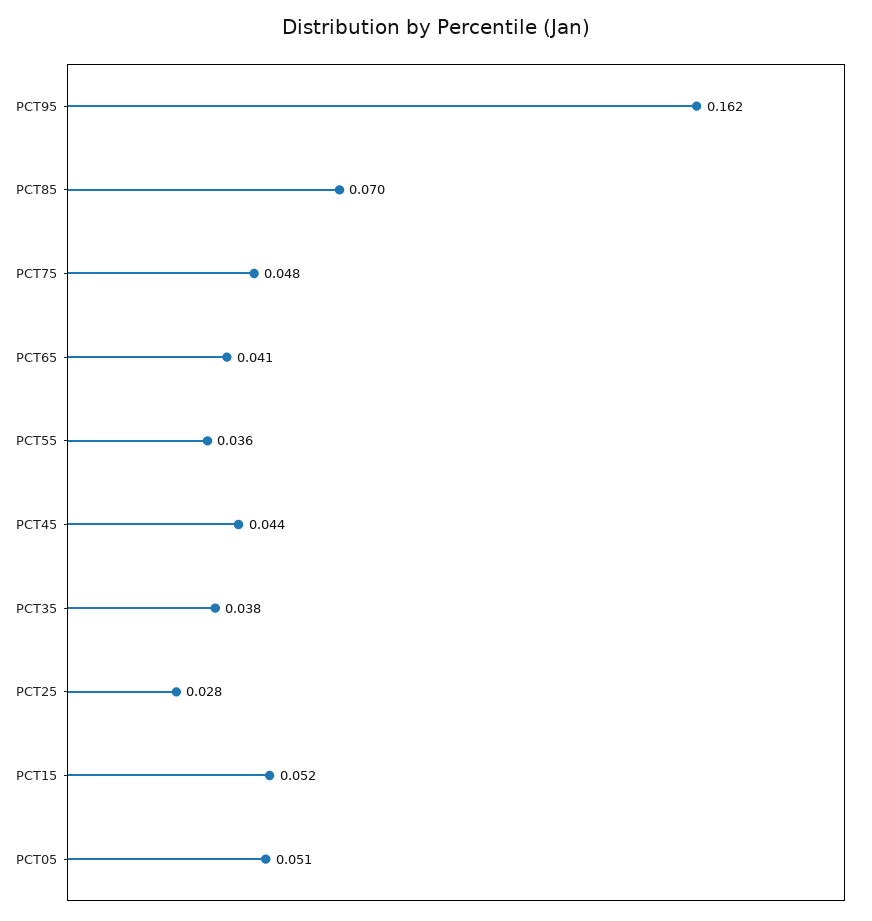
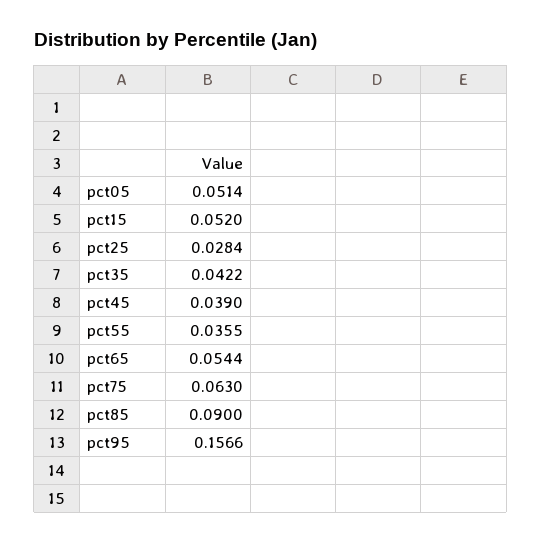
PCT95: 0.162 -> 0.1566
PCT85: 0.07 -> 0.09
PCT75: 0.048 -> 0.063
PCT65: 0.041 -> 0.0544
PCT45: 0.044 -> 0.039
PCT35: 0.038 -> 0.0422

